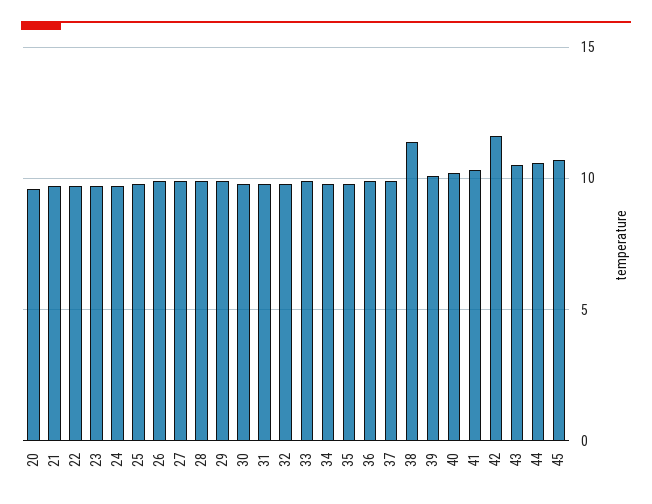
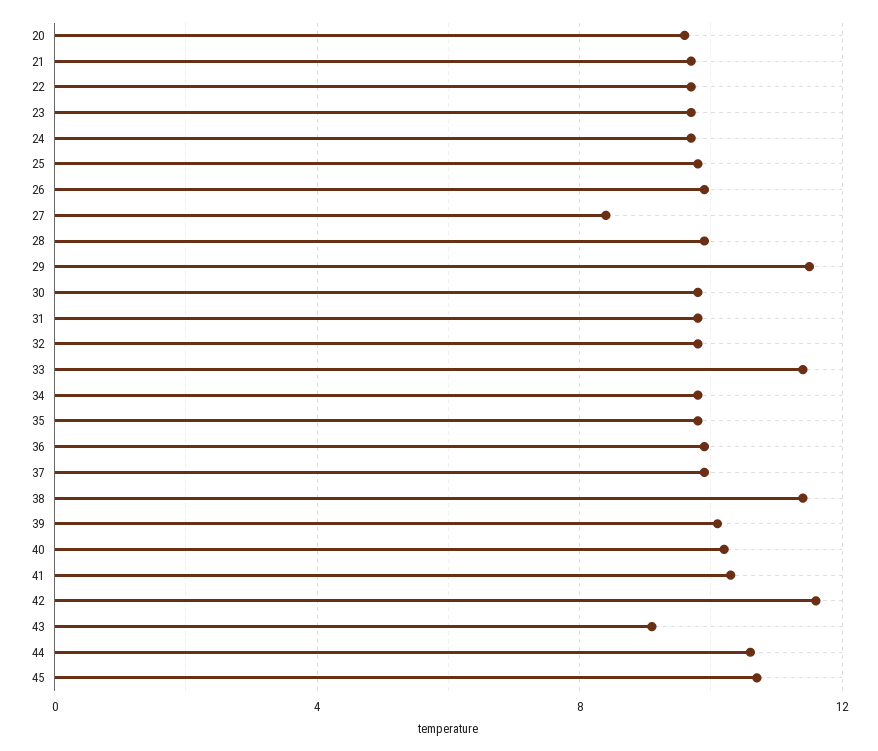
27: 10 -> 8.5
29: 10 -> 11.5
33: 10 -> 11.5
43: 10.5 -> 9

